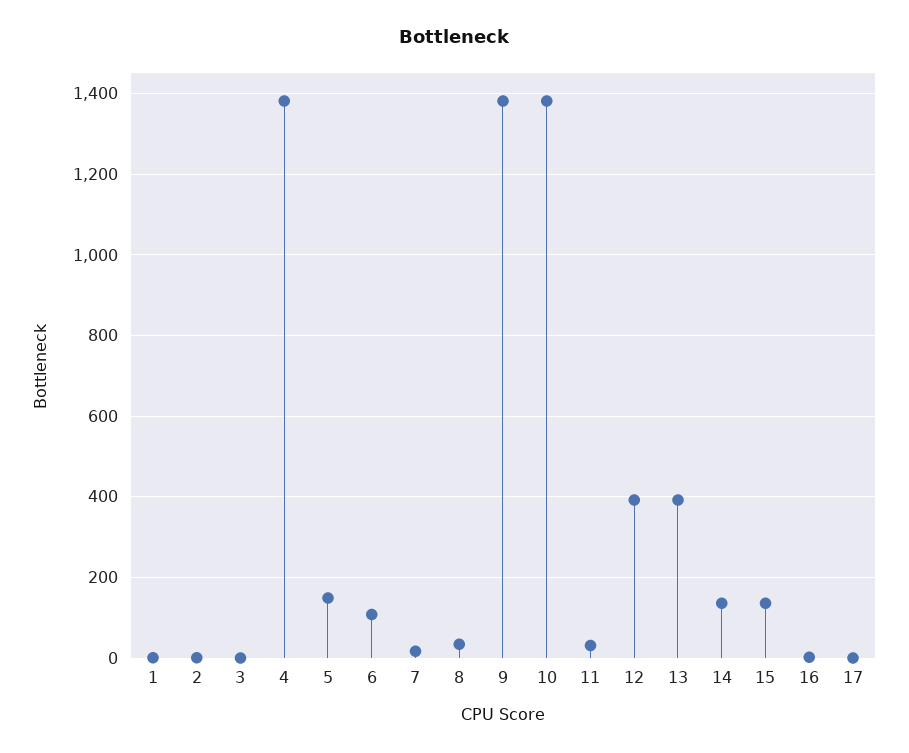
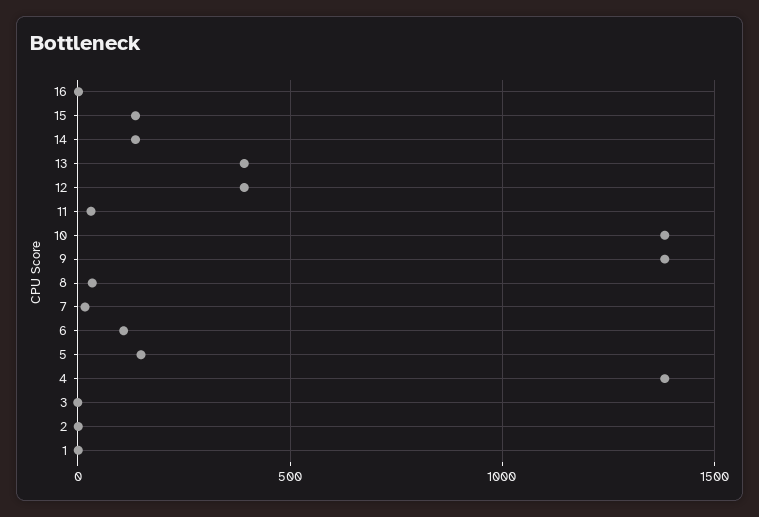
17: 0 -> none

